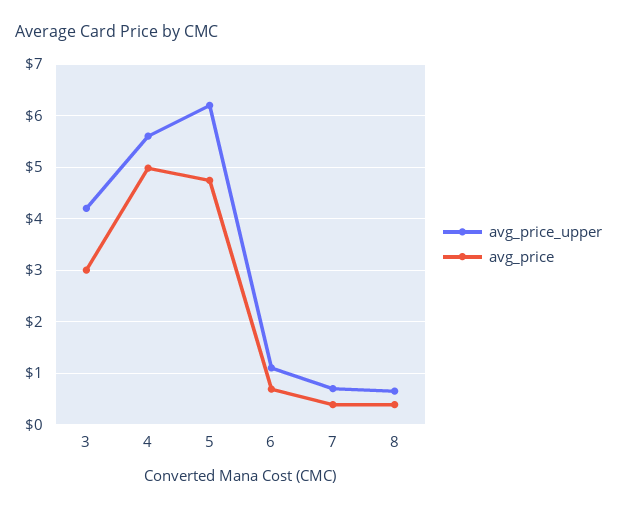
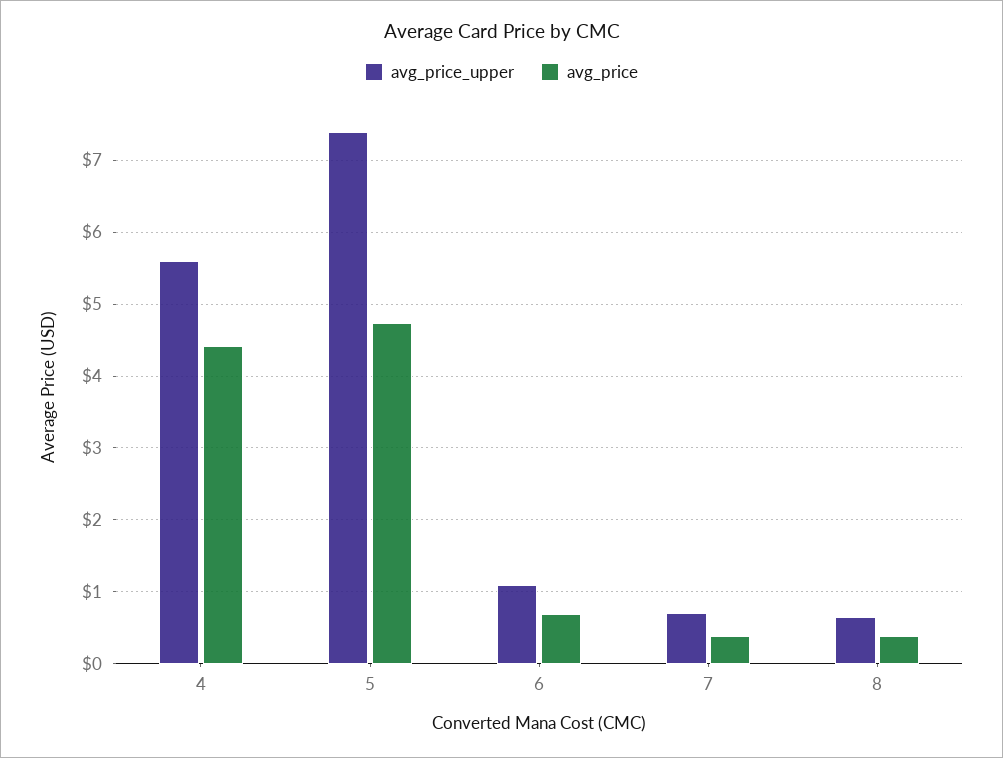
avg_price_upper, 3: 4.2 -> none
avg_price, 3: 3 -> none
avg_price, 4: 5 -> 4.4
avg_price_upper, 5: 6.2 -> 7.4

